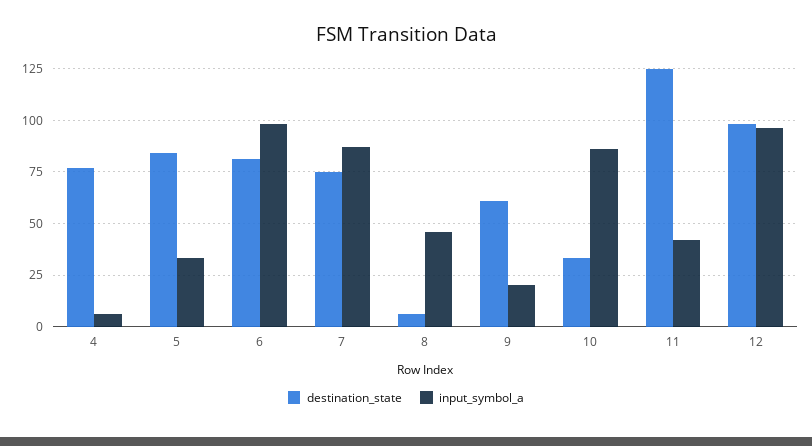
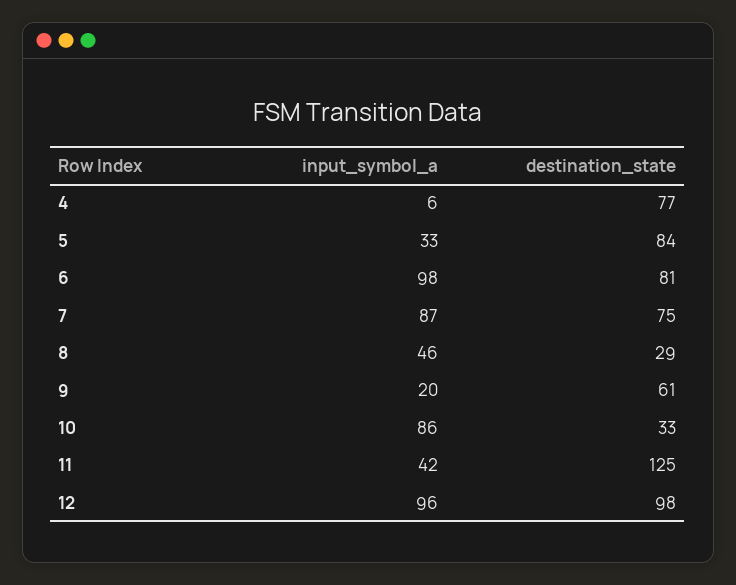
destination_state, 8: 5 -> 29

